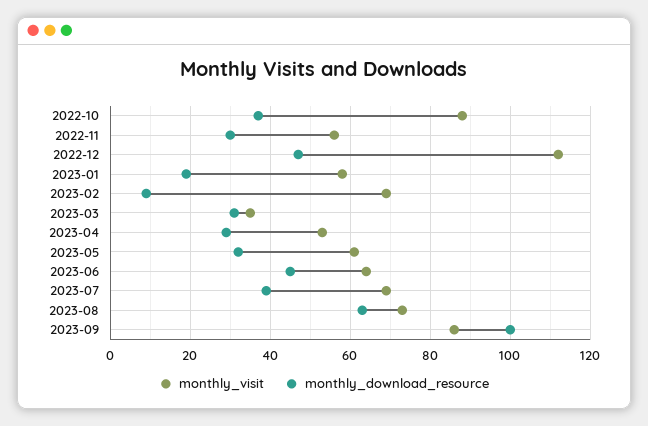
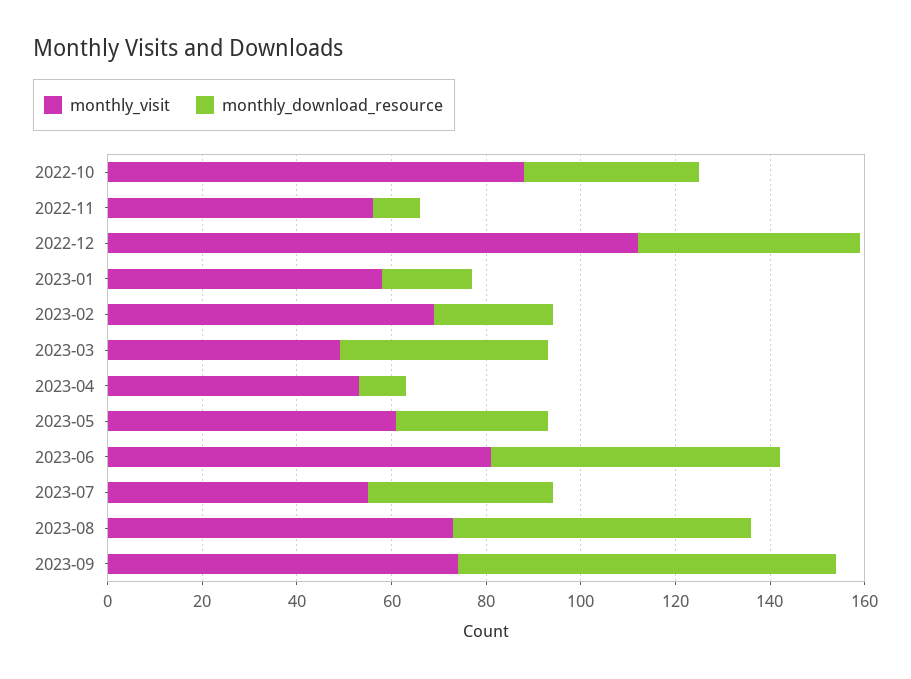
monthly_download_resource, 2022-11: 30 -> 10
monthly_download_resource, 2023-02: 10 -> 25
monthly_visit, 2023-03: 35 -> 50
monthly_download_resource, 2023-03: 30 -> 45
monthly_download_resource, 2023-04: 30 -> 10
monthly_visit, 2023-06: 65 -> 80
monthly_download_resource, 2023-06: 45 -> 60
monthly_visit, 2023-07: 70 -> 55
monthly_visit, 2023-09: 85 -> 75
monthly_download_resource, 2023-09: 100 -> 80

